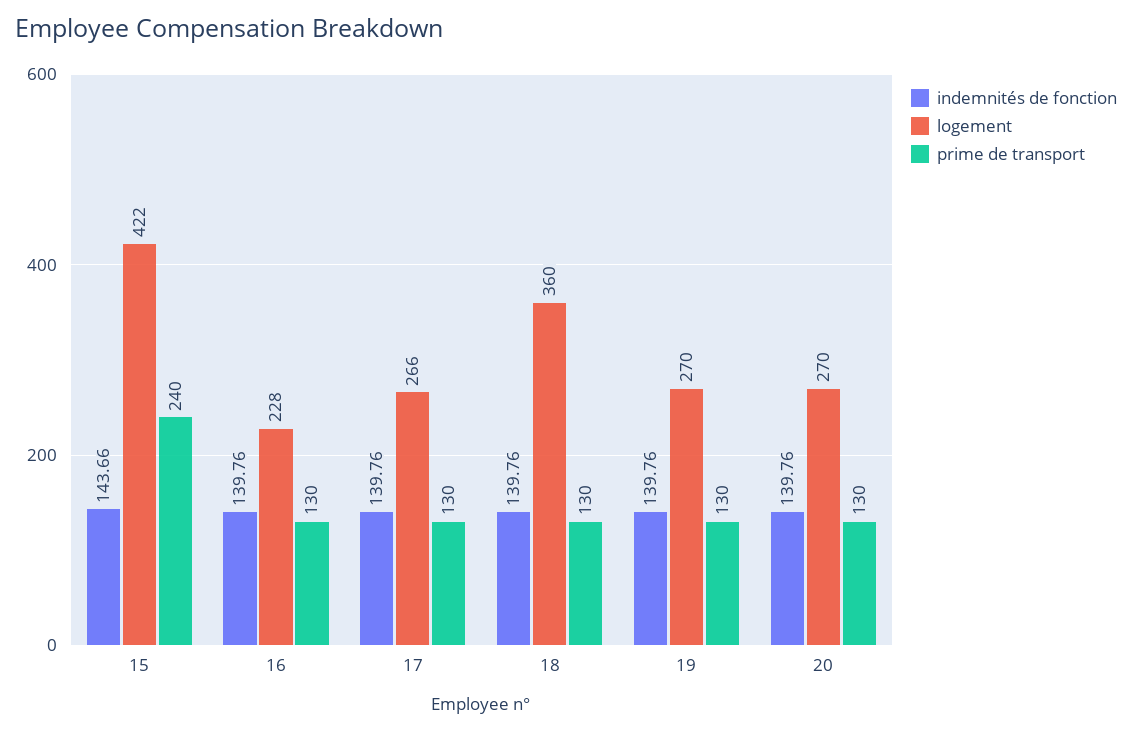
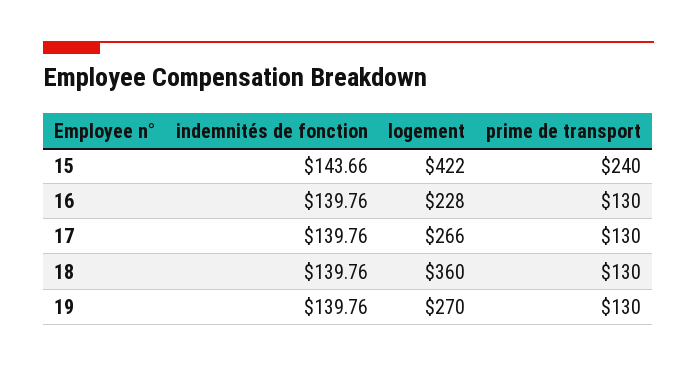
indemnités de fonction, 20: 139.76 -> none
logement, 20: 270 -> none
prime de transport, 20: 130 -> none

